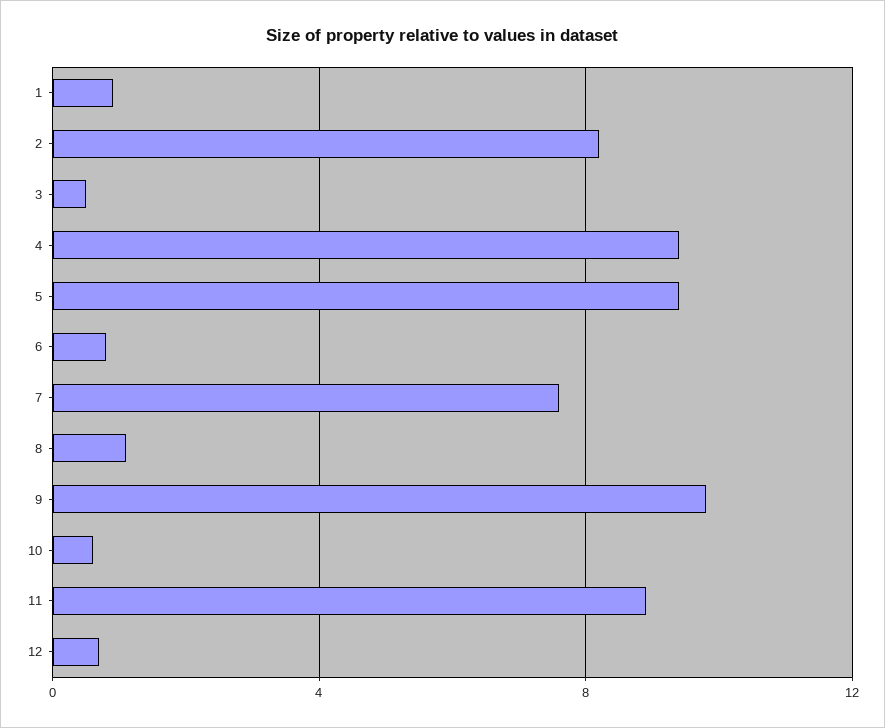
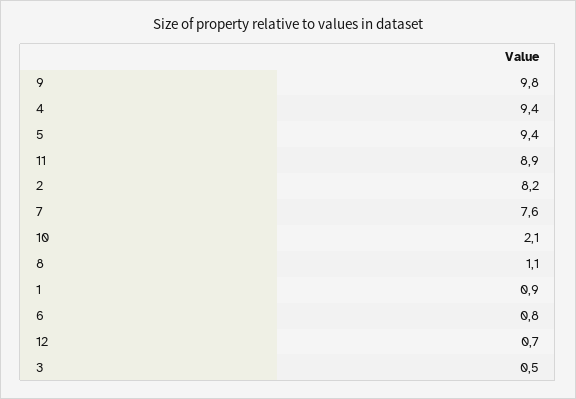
10: 0.5 -> 2.1

